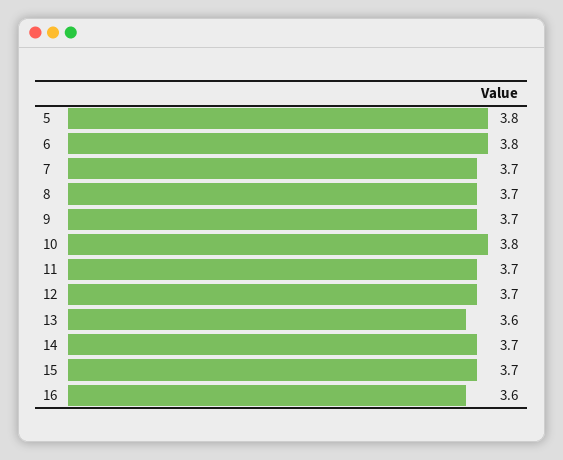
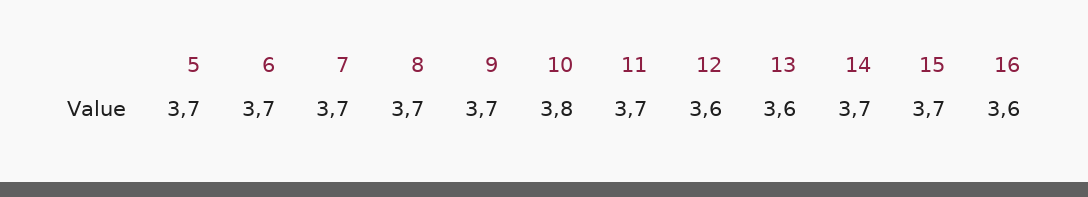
5: 3.8 -> 3.7
6: 3.8 -> 3.7
12: 3.7 -> 3.6

